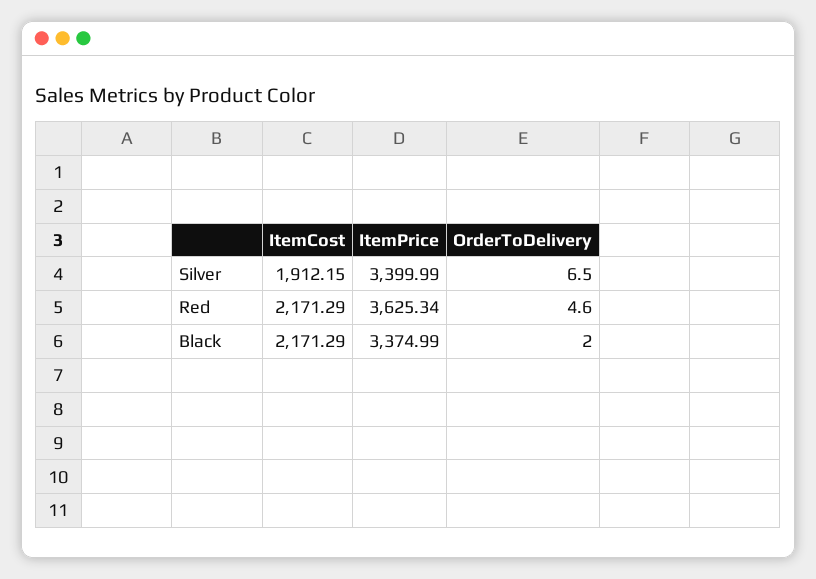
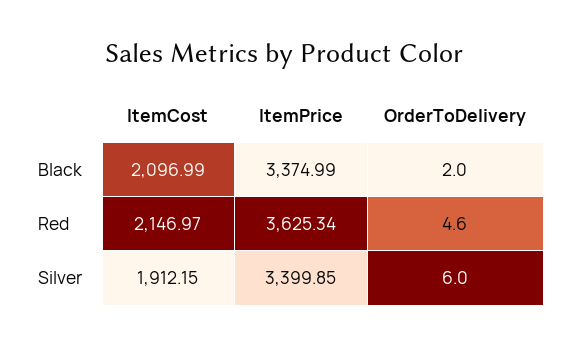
ItemPrice, Silver: 3399.99 -> 3399.85
OrderToDelivery, Silver: 6.5 -> 6
ItemCost, Red: 2171.29 -> 2146.97
ItemCost, Black: 2171.29 -> 2096.99

